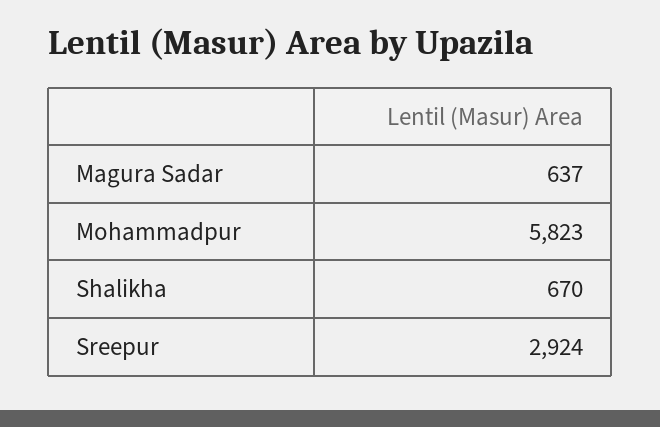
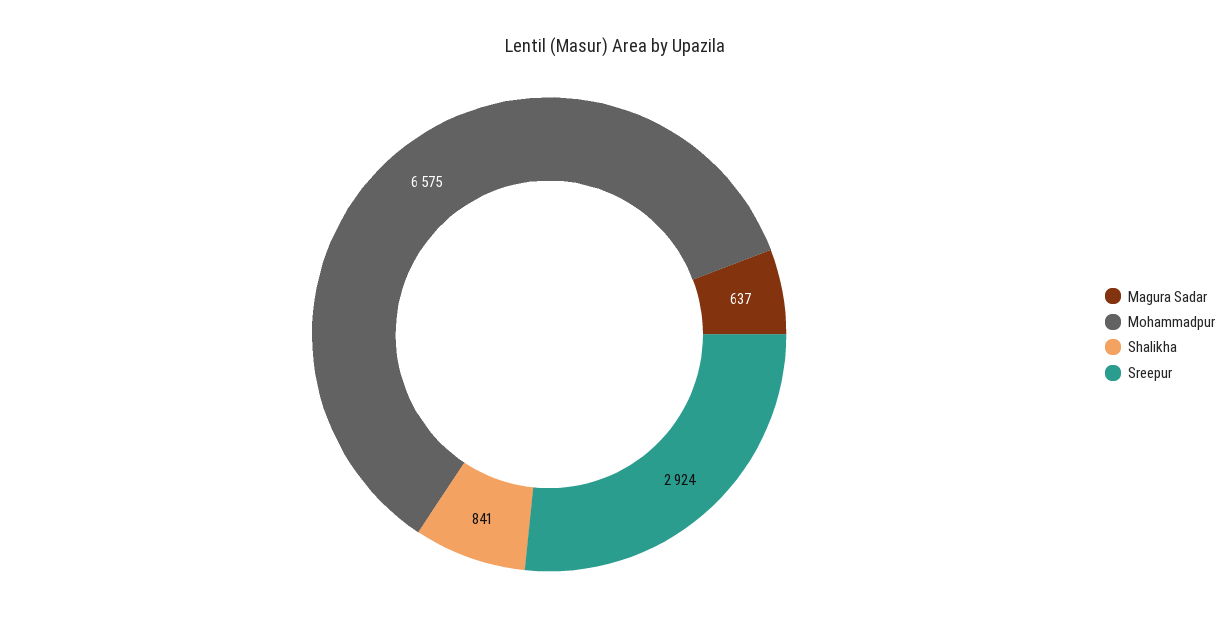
Mohammadpur: 5823 -> 6575
Shalikha: 670 -> 841

